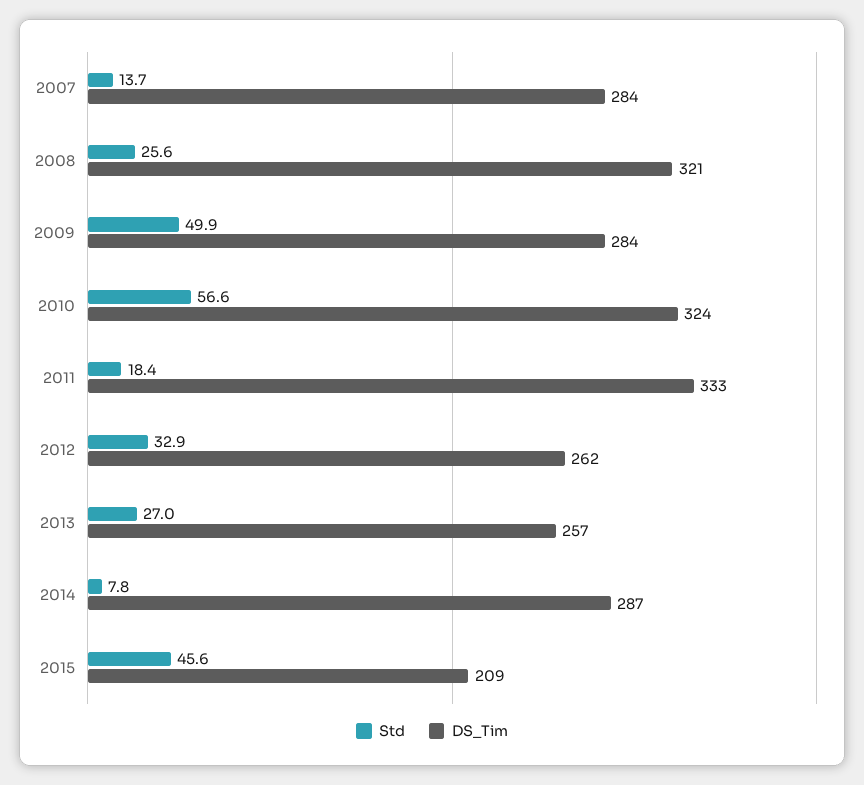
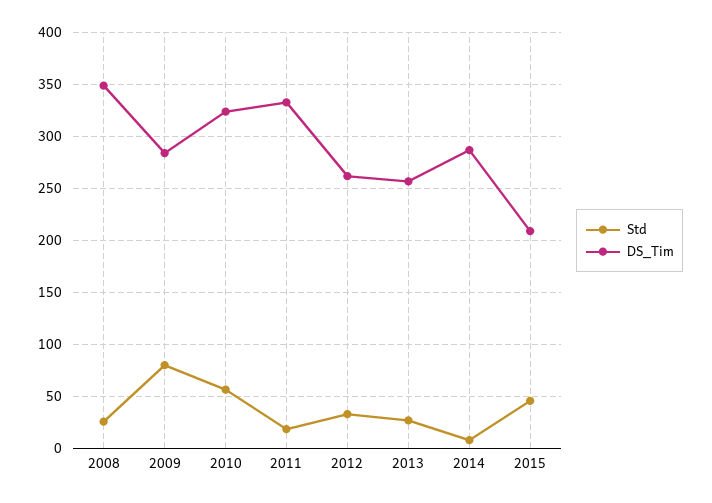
Std, 2007: 13.7 -> none
DS_Tim, 2007: 284 -> none
DS_Tim, 2008: 321 -> 350
Std, 2009: 49.9 -> 80

